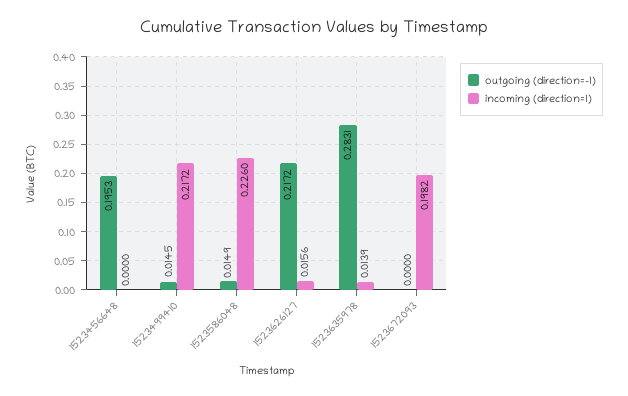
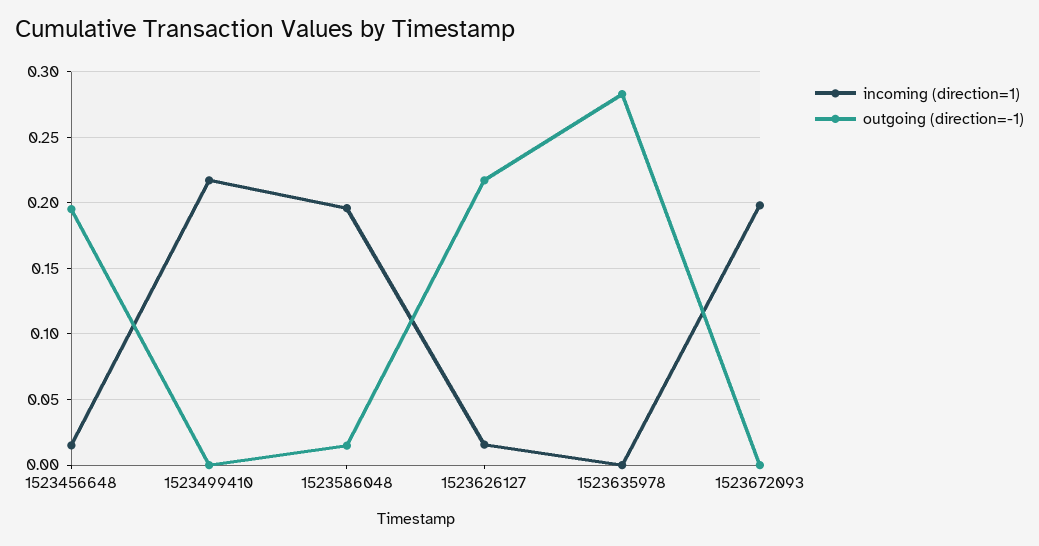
incoming (direction=1), 1523456648: 0 -> 0.015
outgoing (direction=-1), 1523499410: 0.0145 -> 0
incoming (direction=1), 1523586048: 0.226 -> 0.195
incoming (direction=1), 1523635978: 0.0139 -> 0

